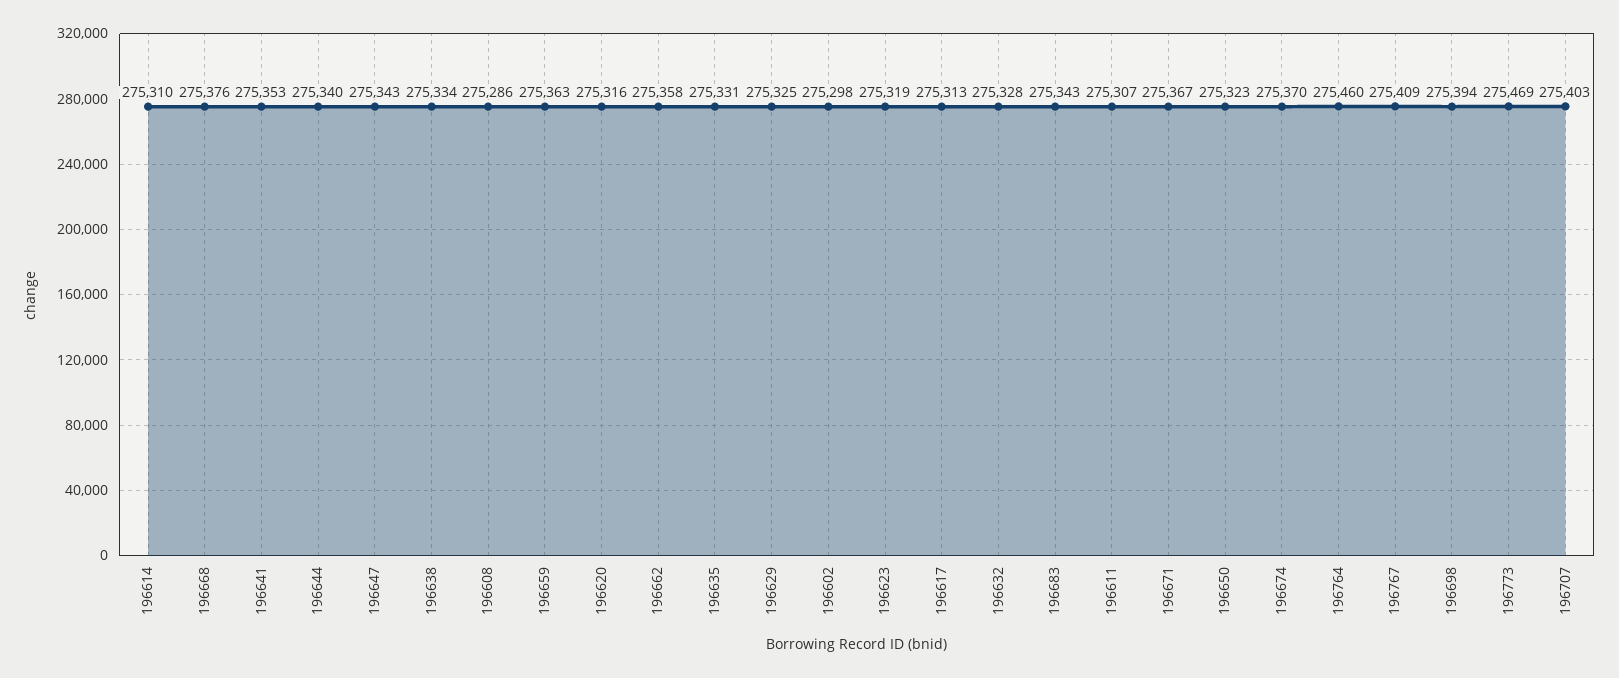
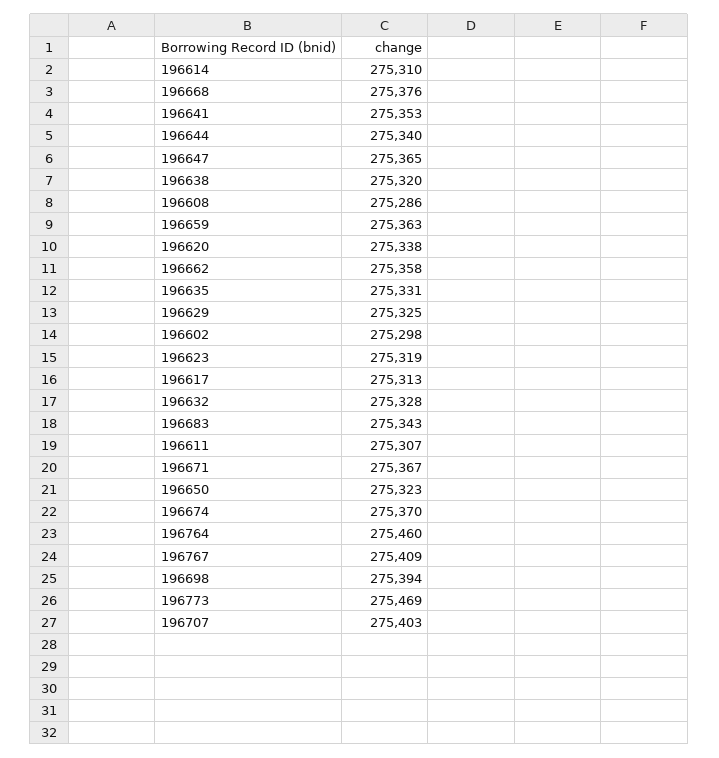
196647: 275343 -> 275365
196638: 275334 -> 275320
196620: 275316 -> 275338

